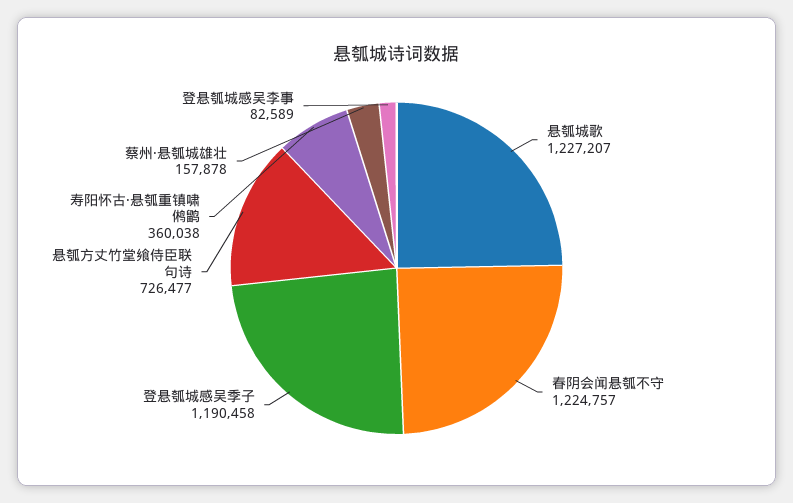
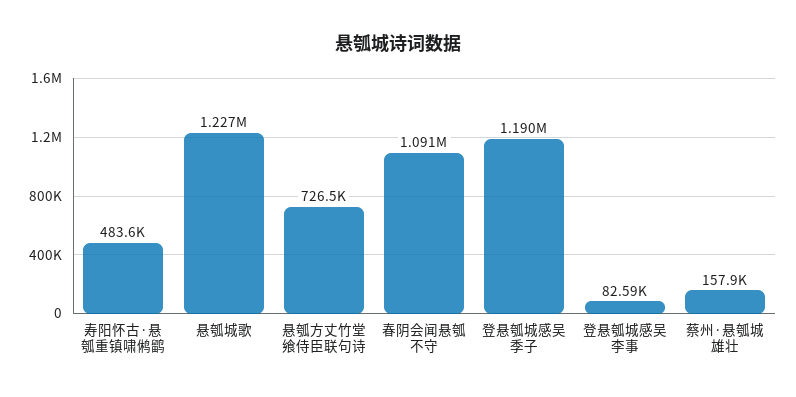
春阴会闻悬瓠不守: 1224757 -> 1091000
寿阳怀古·悬瓠重镇啸鸺鹠: 360038 -> 483600

